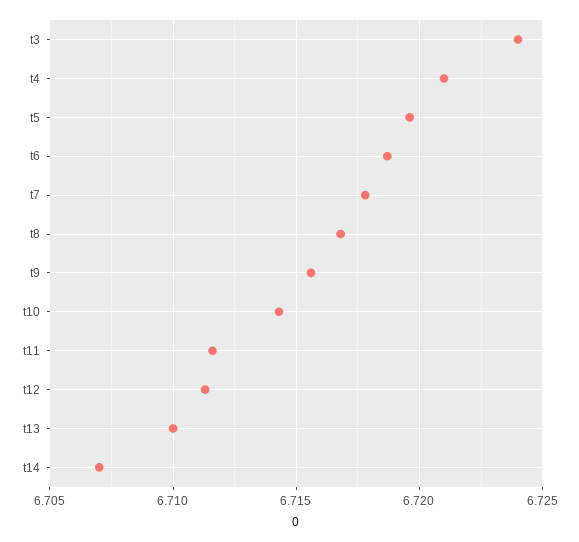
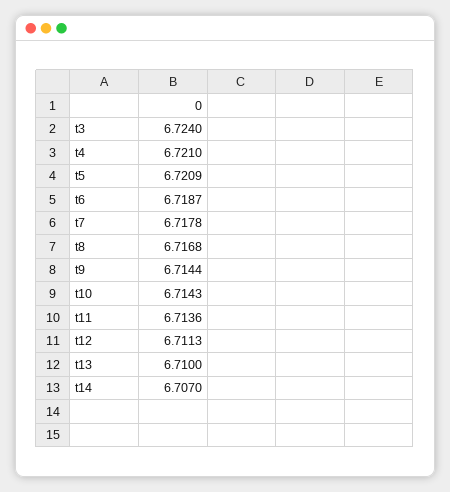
t5: 6.7195 -> 6.7209
t9: 6.7155 -> 6.7144
t11: 6.7115 -> 6.7136

